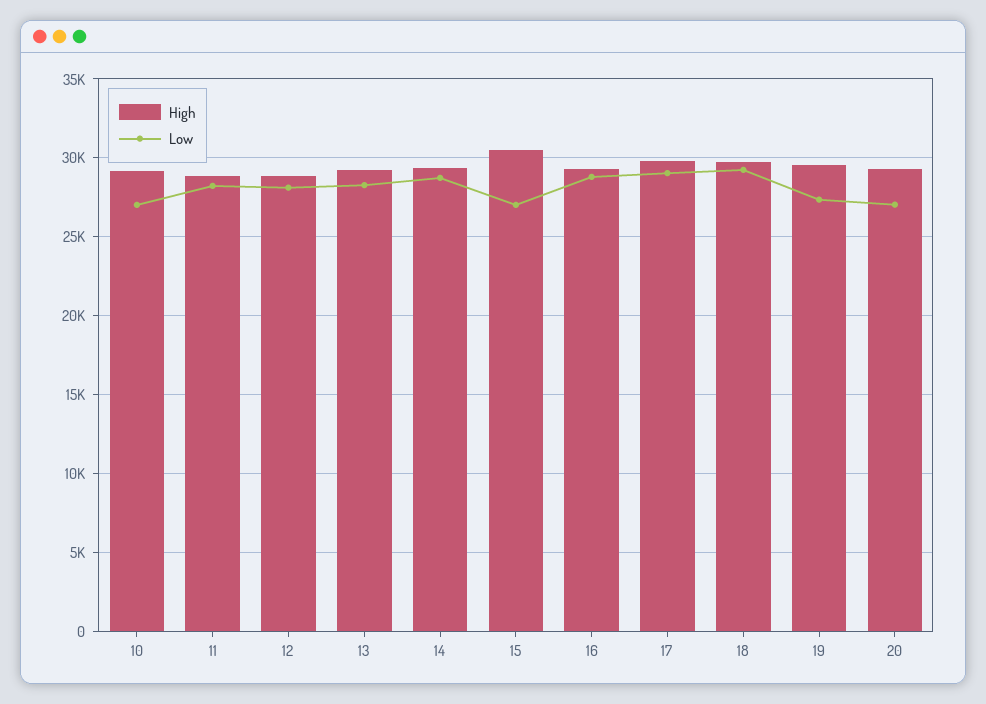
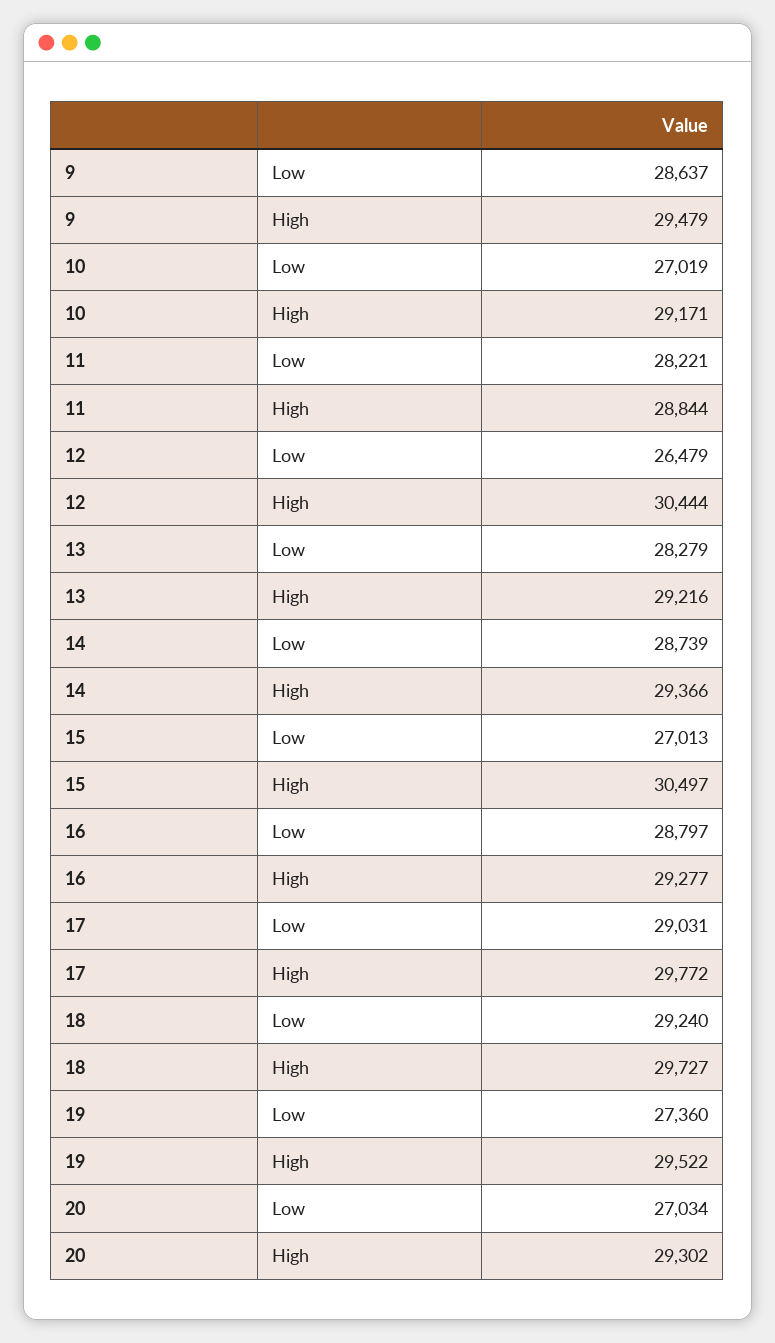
High, 12: 29000 -> 30444
Low, 12: 28000 -> 26479
Low, 9: none -> 28637
High, 9: none -> 29479

